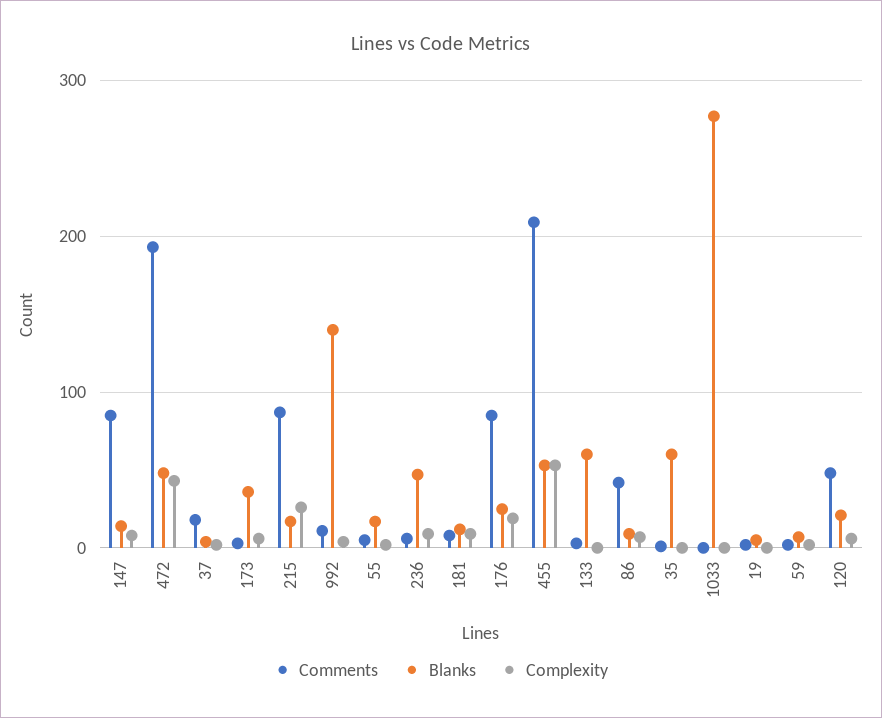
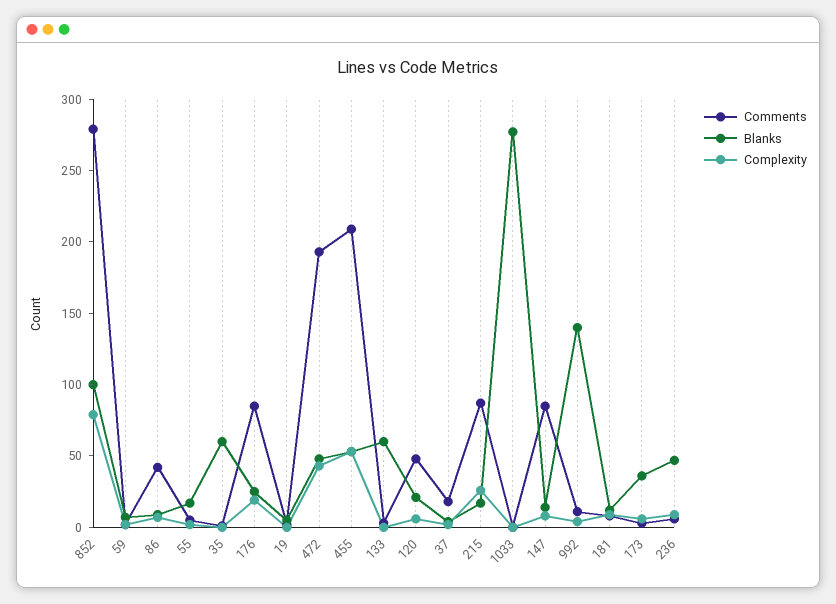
Comments, 852: none -> 280
Blanks, 852: none -> 100
Complexity, 852: none -> 80

